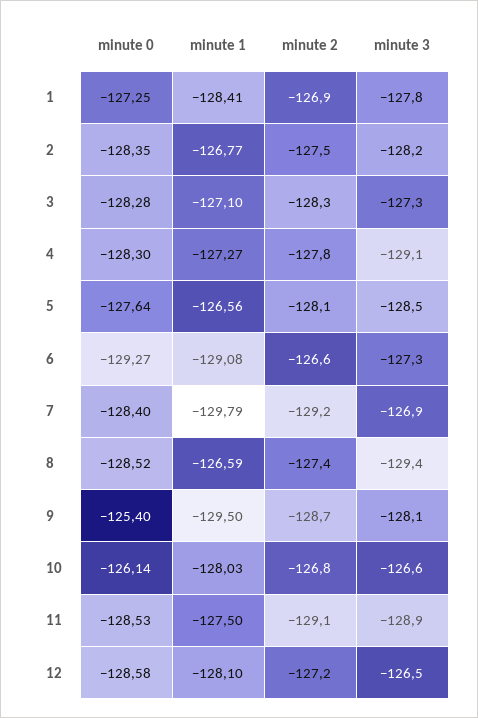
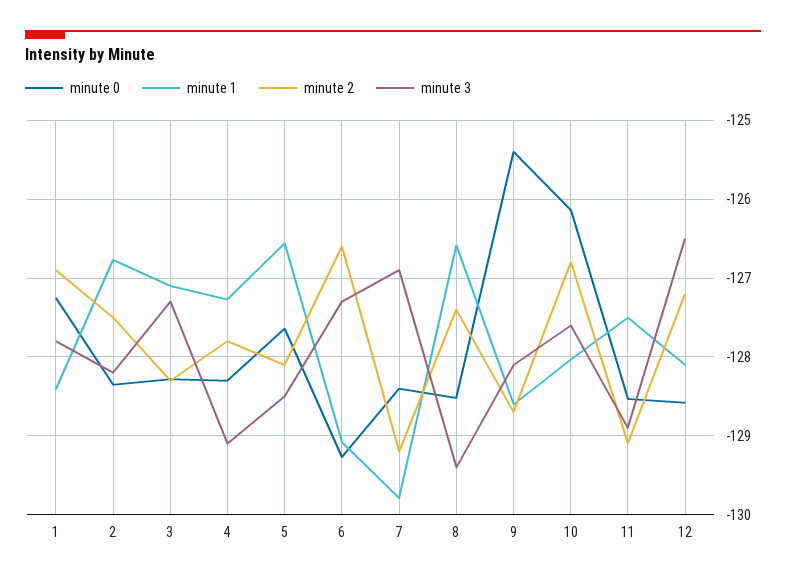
minute 1, 9: -129.5 -> -128.6
minute 3, 10: -126.6 -> -127.6

